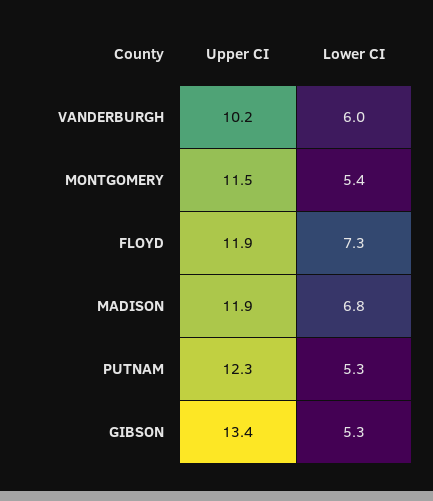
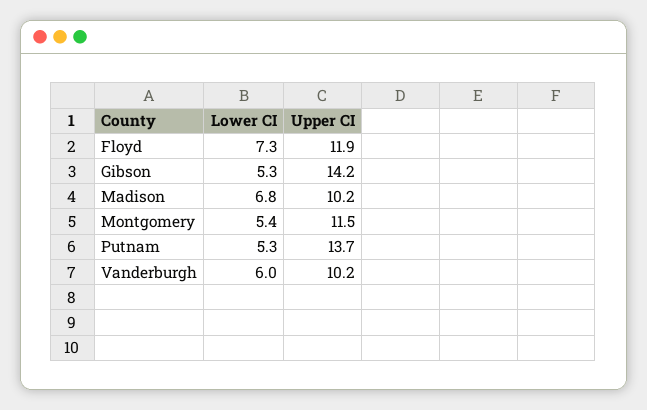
Upper CI, MADISON: 11.9 -> 10.2
Upper CI, PUTNAM: 12.3 -> 13.7
Upper CI, GIBSON: 13.4 -> 14.2

